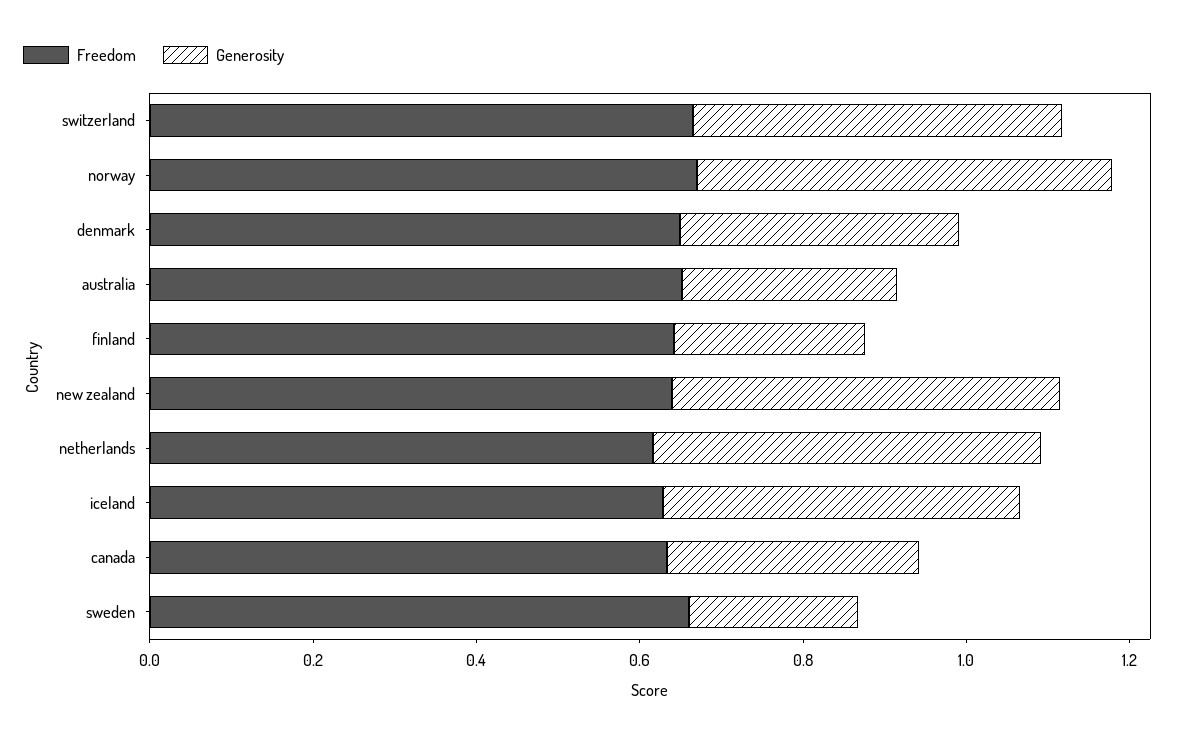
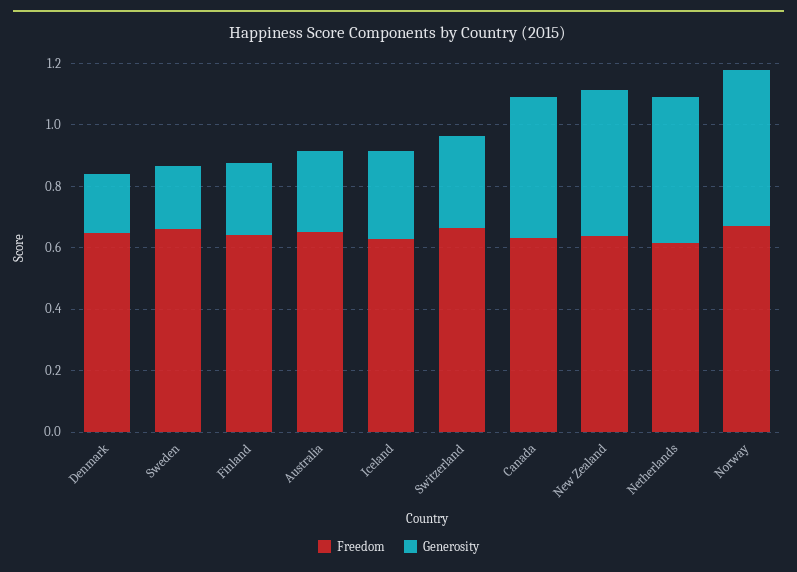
Generosity, switzerland: 0.45 -> 0.3
Generosity, denmark: 0.35 -> 0.2
Generosity, iceland: 0.45 -> 0.3
Generosity, canada: 0.3 -> 0.45

